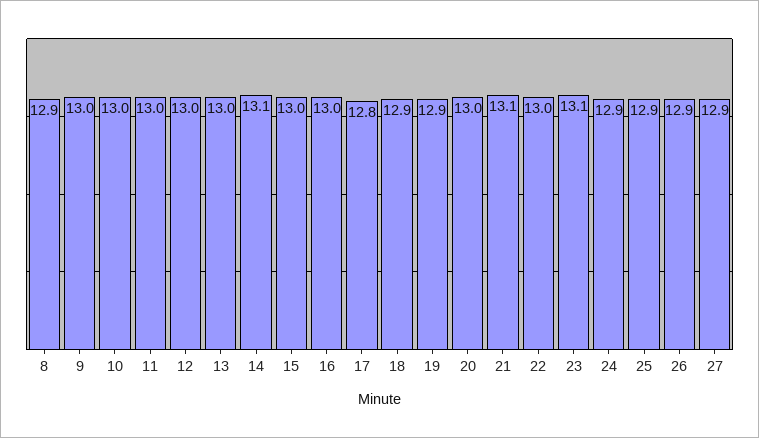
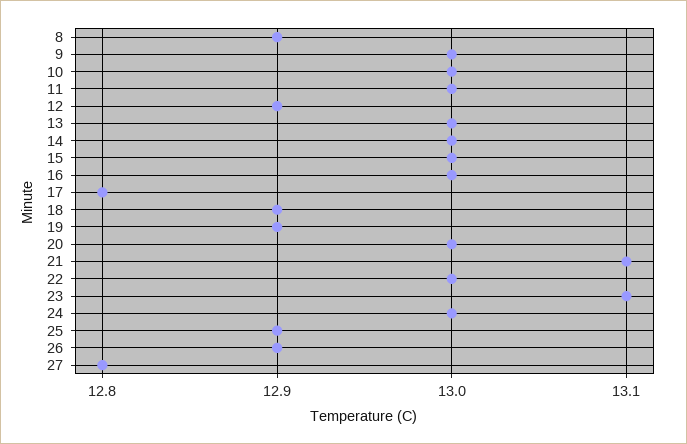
12: 13 -> 12.9
14: 13.1 -> 13
24: 12.9 -> 13
27: 12.9 -> 12.8

